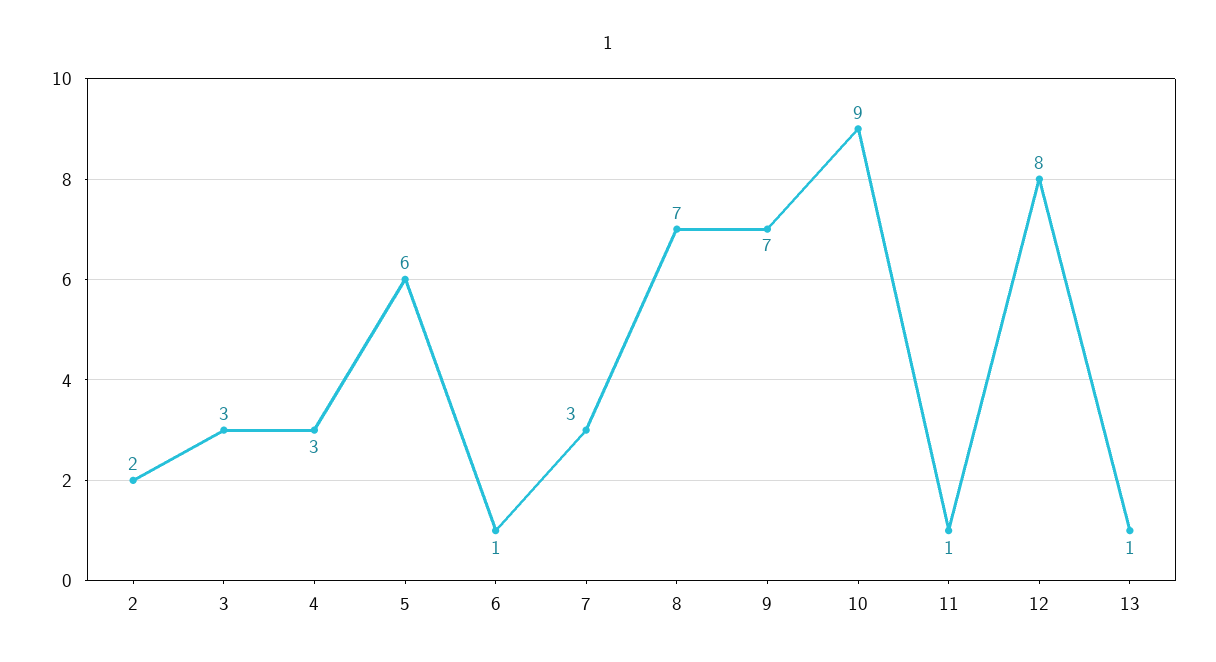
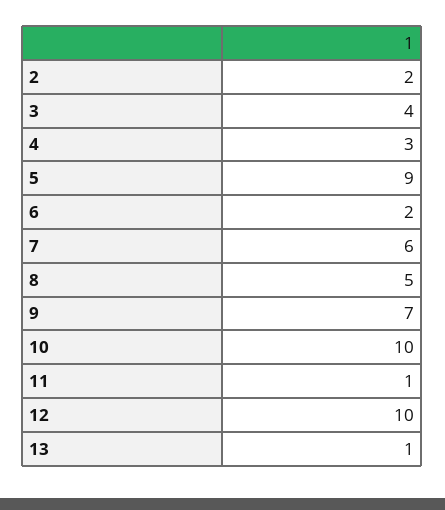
3: 3 -> 4
5: 6 -> 9
6: 1 -> 2
7: 3 -> 6
8: 7 -> 5
10: 9 -> 10
12: 8 -> 10

